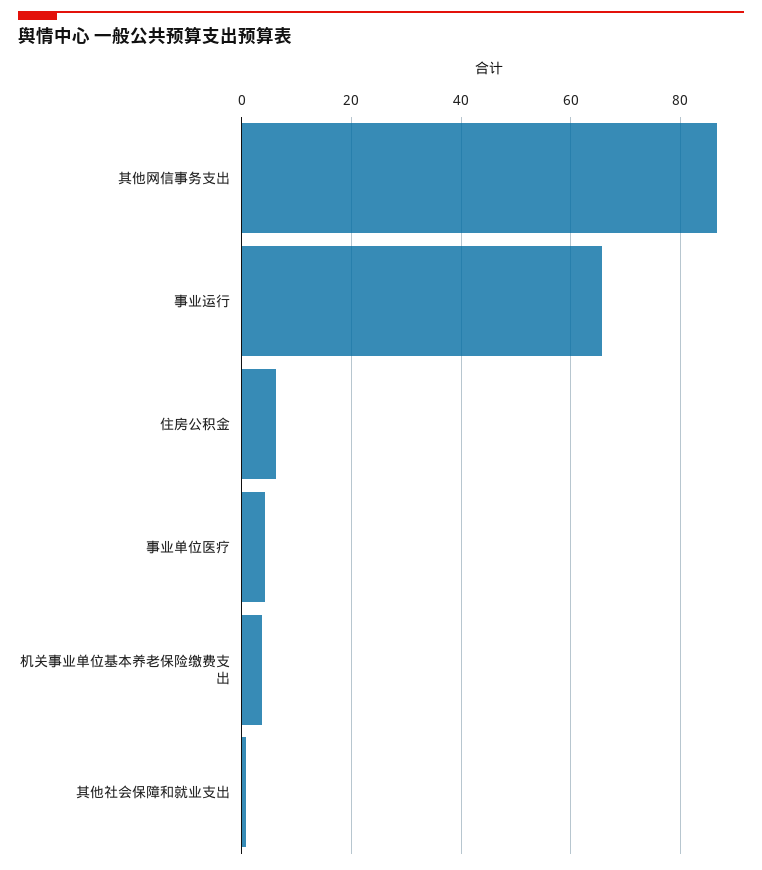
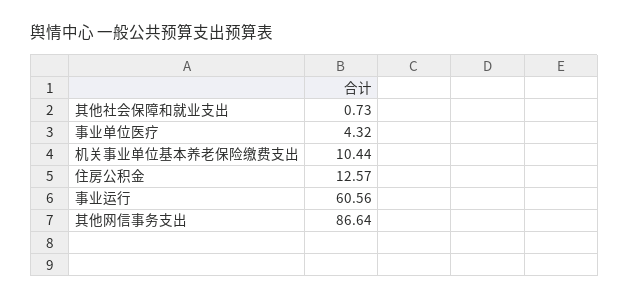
事业运行: 66 -> 60.56
住房公积金: 6 -> 12.57
机关事业单位基本养老保险缴费支出: 4 -> 10.44

